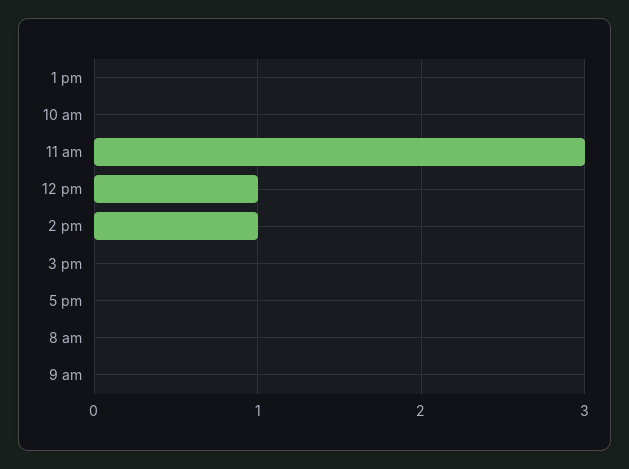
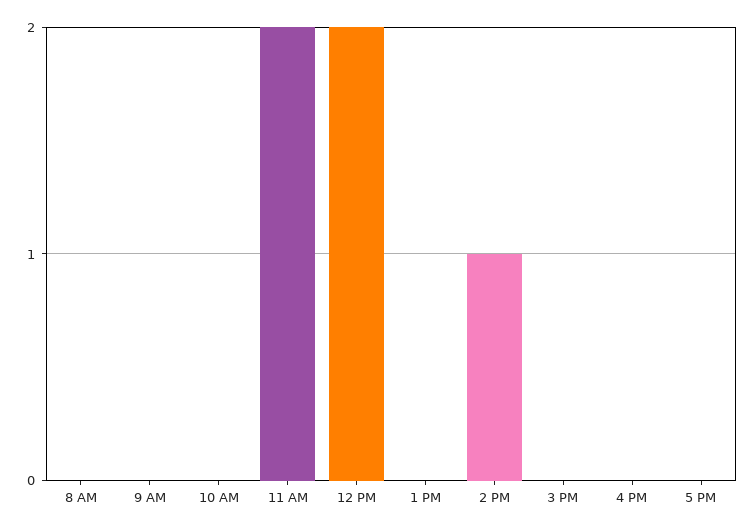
11 am: 3 -> 2
12 pm: 1 -> 2
4 PM: none -> 0

